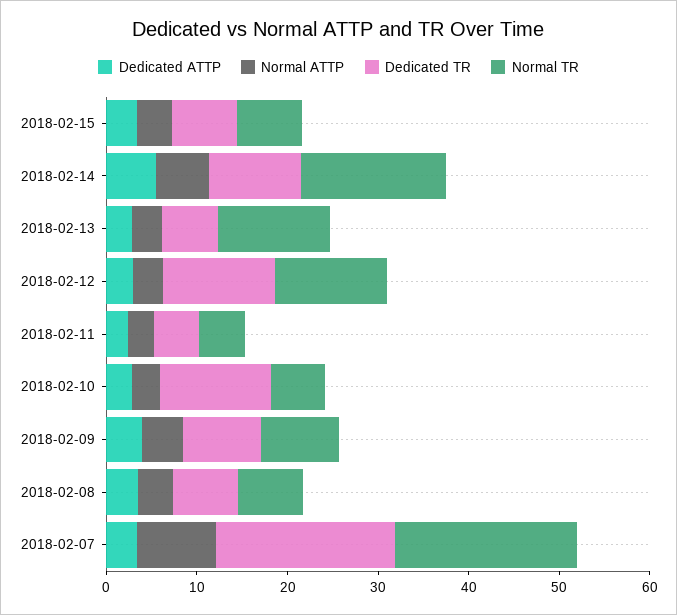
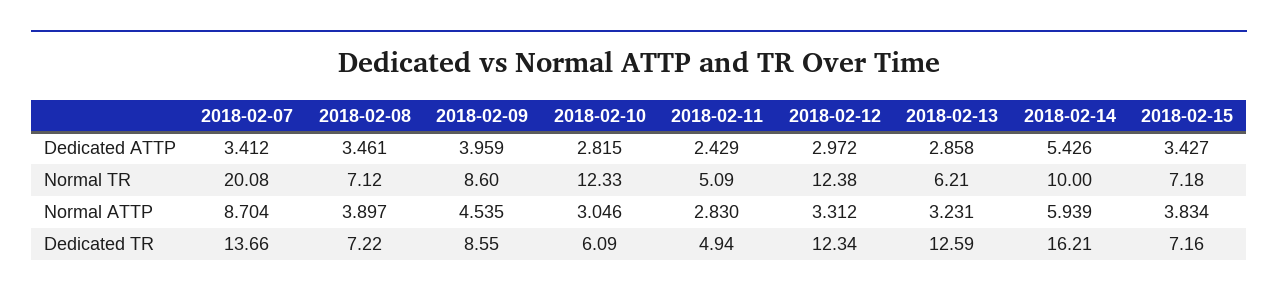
Dedicated TR, 2018-02-14: 10 -> 16.21
Normal TR, 2018-02-14: 16 -> 10
Dedicated TR, 2018-02-13: 6 -> 12.59
Normal TR, 2018-02-13: 12 -> 6.21
Dedicated TR, 2018-02-10: 12 -> 6.09
Normal TR, 2018-02-10: 6 -> 12.33
Dedicated TR, 2018-02-07: 20 -> 13.66

